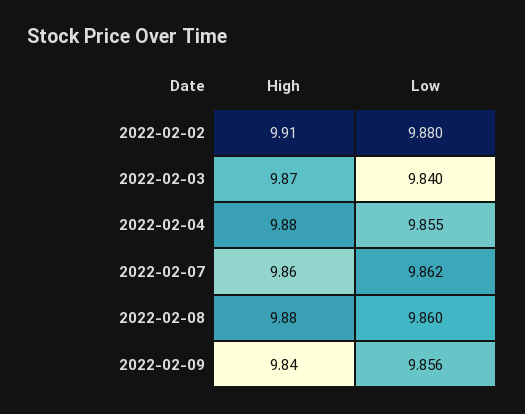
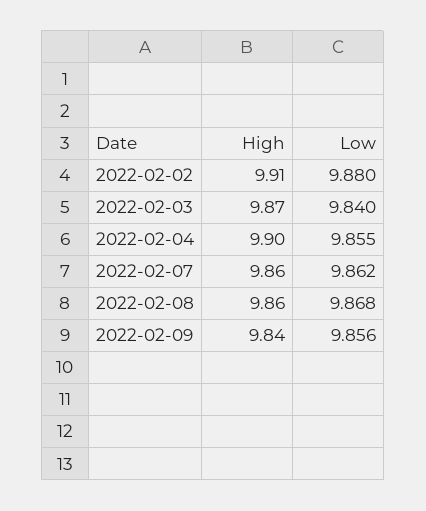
High, 2022-02-04: 9.88 -> 9.9
High, 2022-02-08: 9.88 -> 9.86
Low, 2022-02-08: 9.86 -> 9.868

